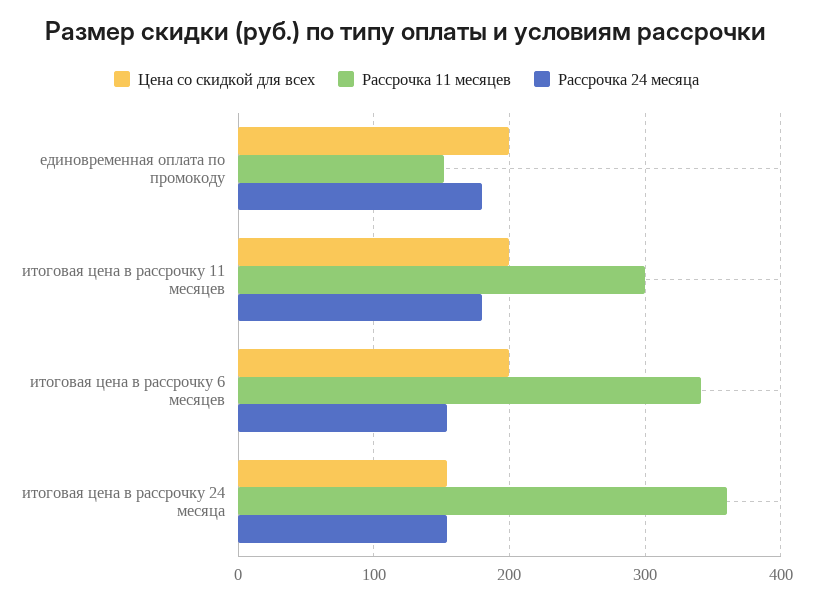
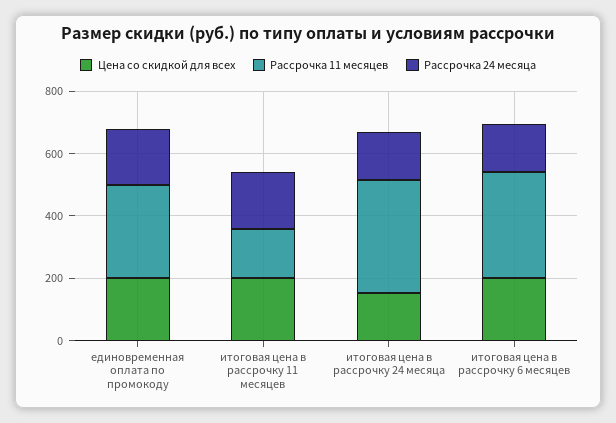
Рассрочка 11 месяцев, единовременная оплата по промокоду: 150 -> 300
Рассрочка 11 месяцев, итоговая цена в рассрочку 11 месяцев: 300 -> 150

